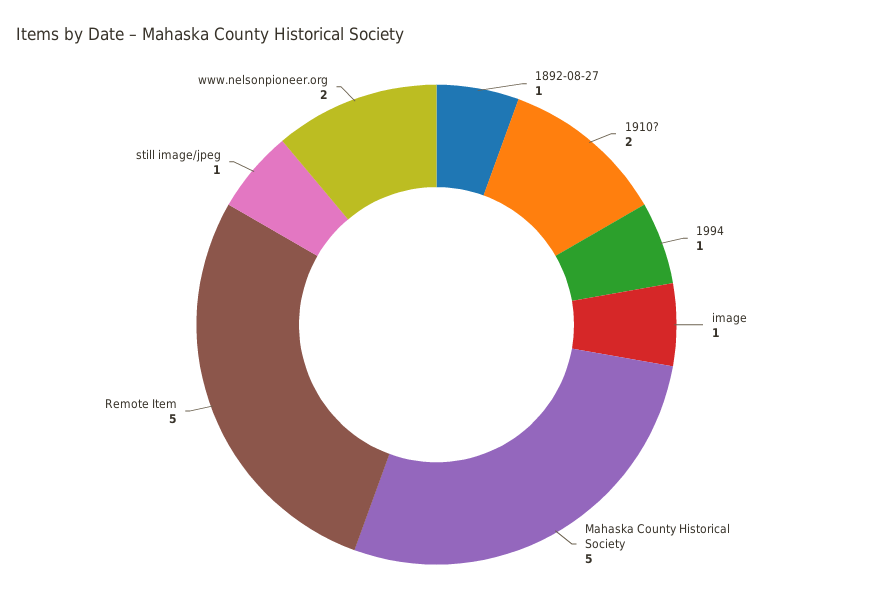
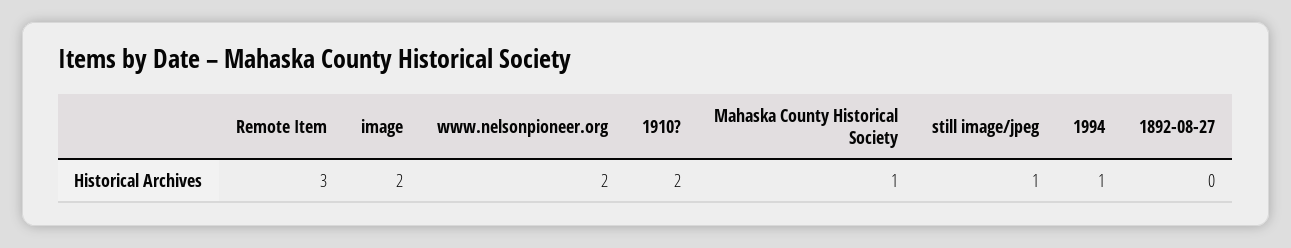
1892-08-27: 1 -> 0
image: 1 -> 2
Mahaska County Historical Society: 5 -> 1
Remote Item: 5 -> 3

